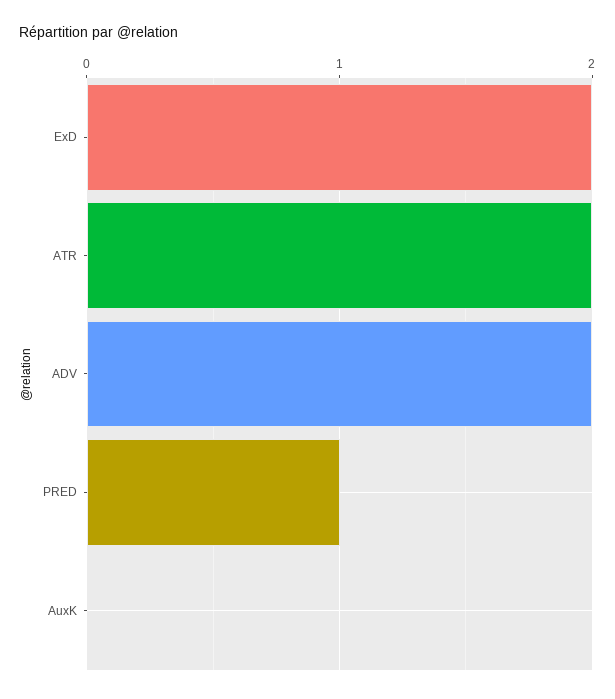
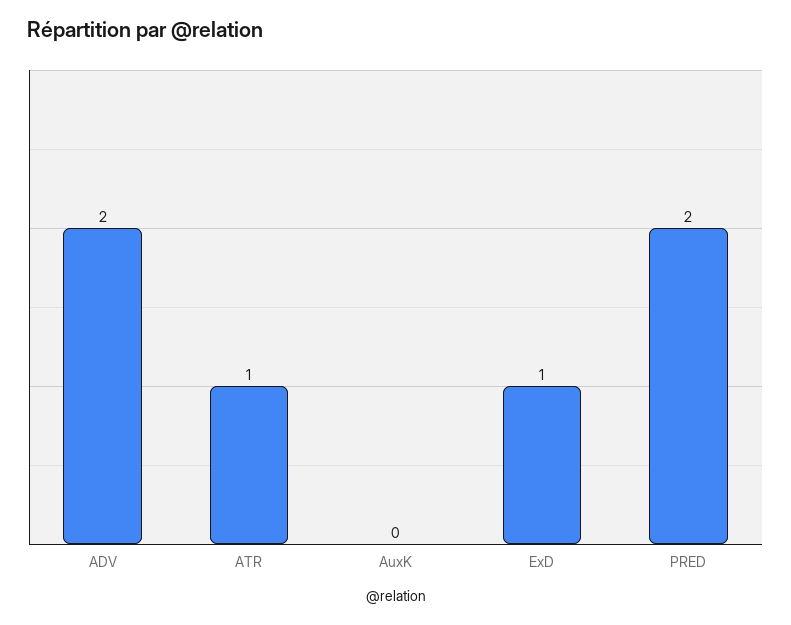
ExD: 2 -> 1
ATR: 2 -> 1
PRED: 1 -> 2

